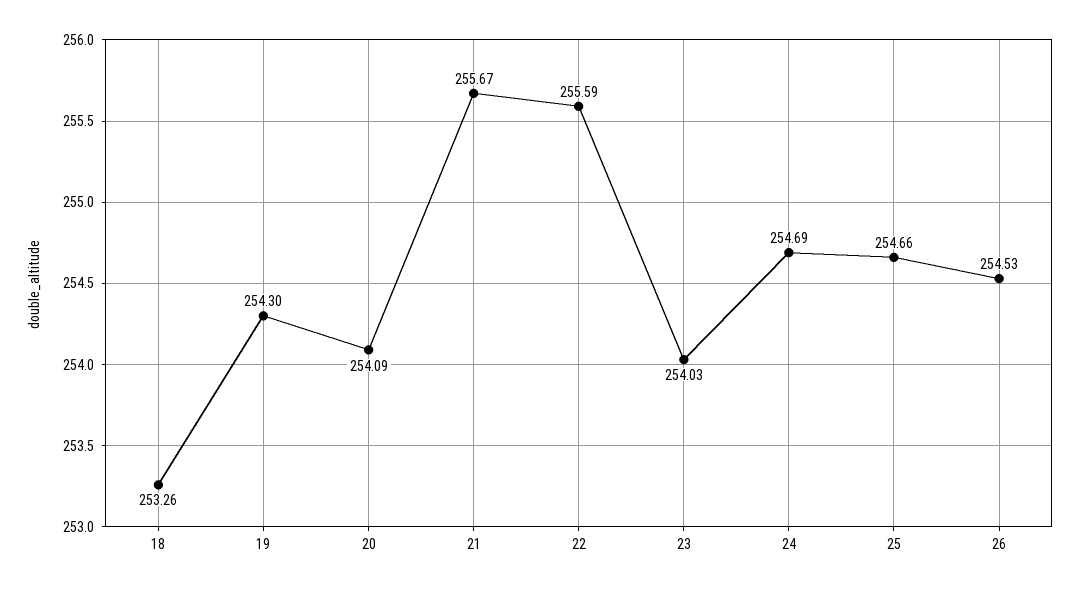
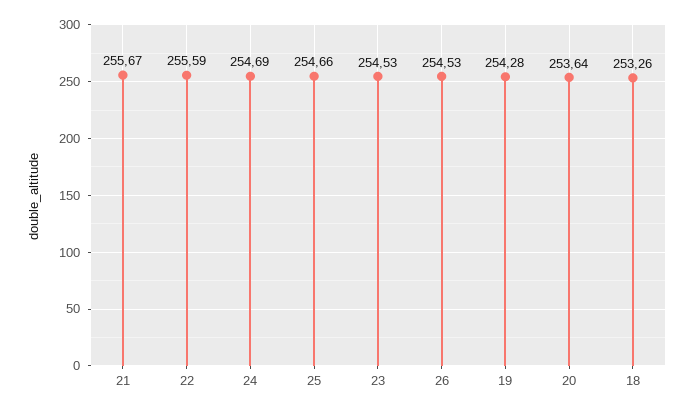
19: 254.3 -> 254.28
20: 254.09 -> 253.64
23: 254.03 -> 254.53

